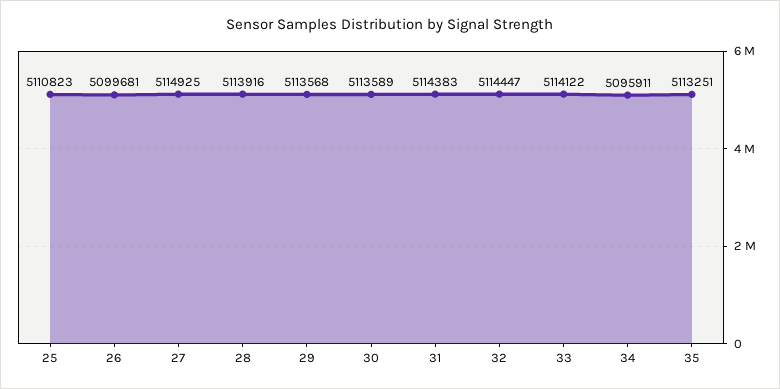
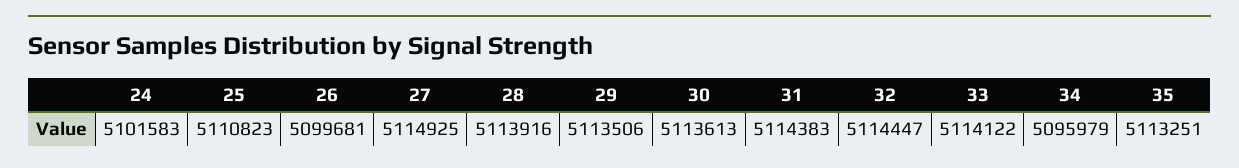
29: 5113568 -> 5113506
30: 5113589 -> 5113613
34: 5095911 -> 5095979
24: none -> 5101583

